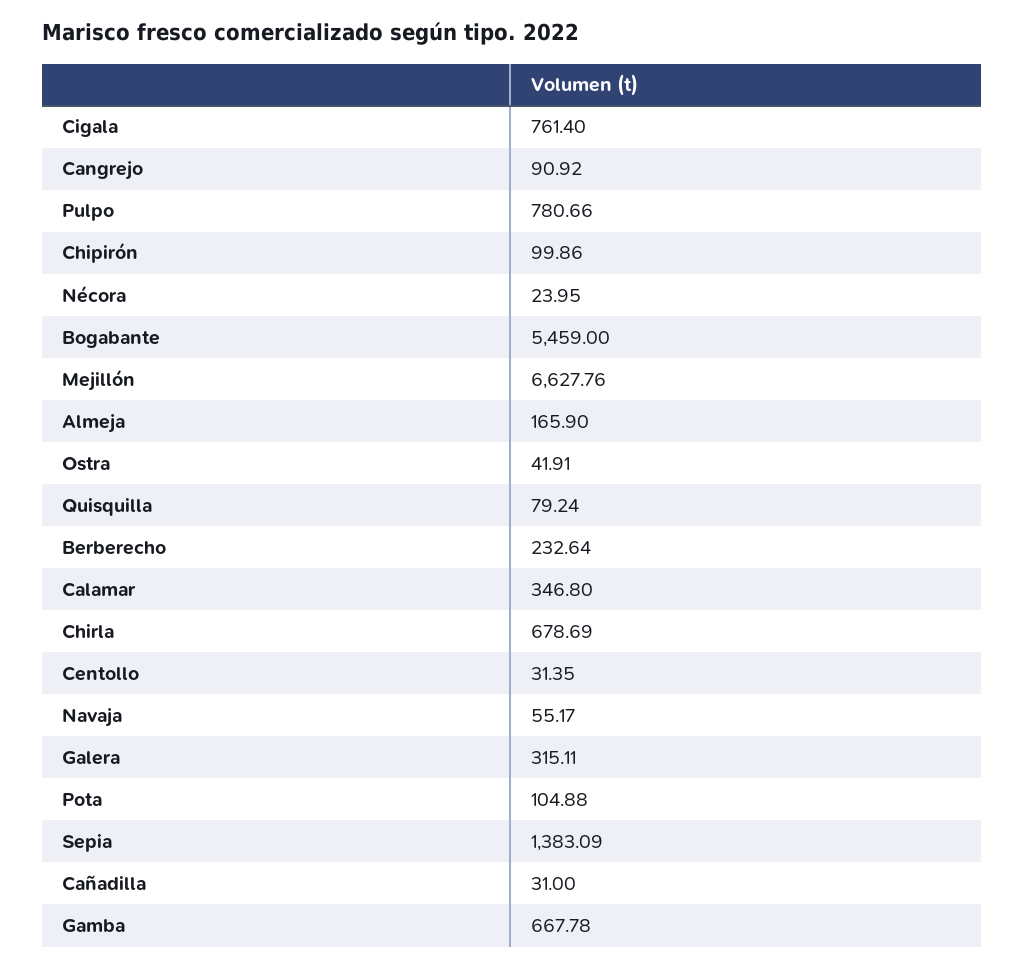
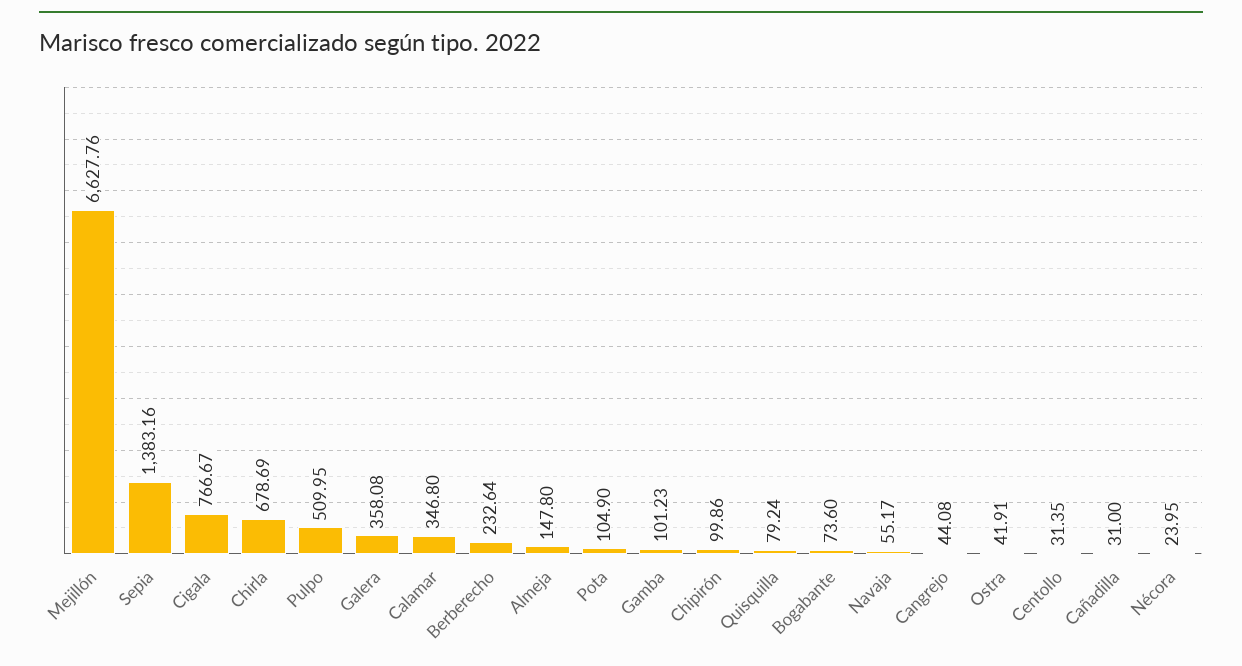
Cigala: 761.4 -> 766.67
Cangrejo: 90.92 -> 44.08
Pulpo: 780.66 -> 509.95
Bogabante: 5459 -> 73.6
Almeja: 165.9 -> 147.8
Galera: 315.11 -> 358.08
Pota: 104.88 -> 104.9
Sepia: 1383.09 -> 1383.16
Gamba: 667.78 -> 101.23

